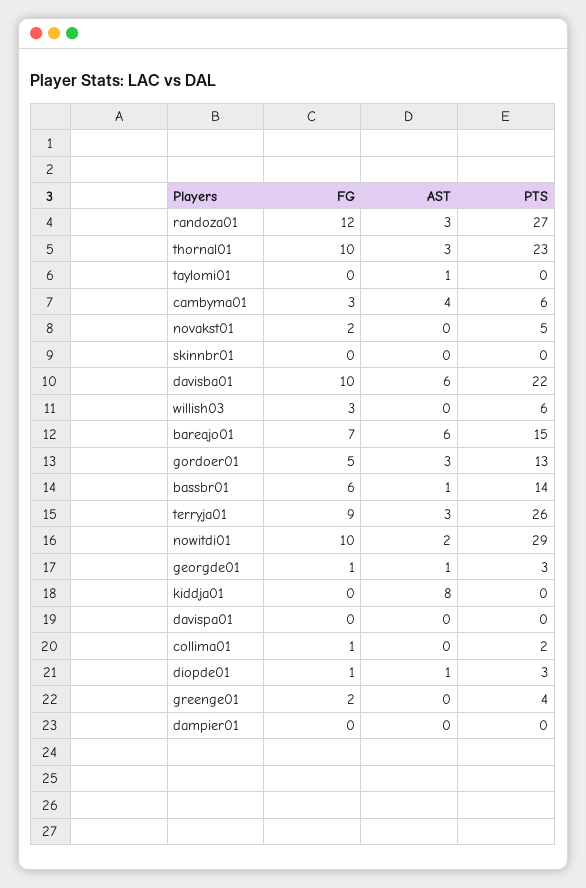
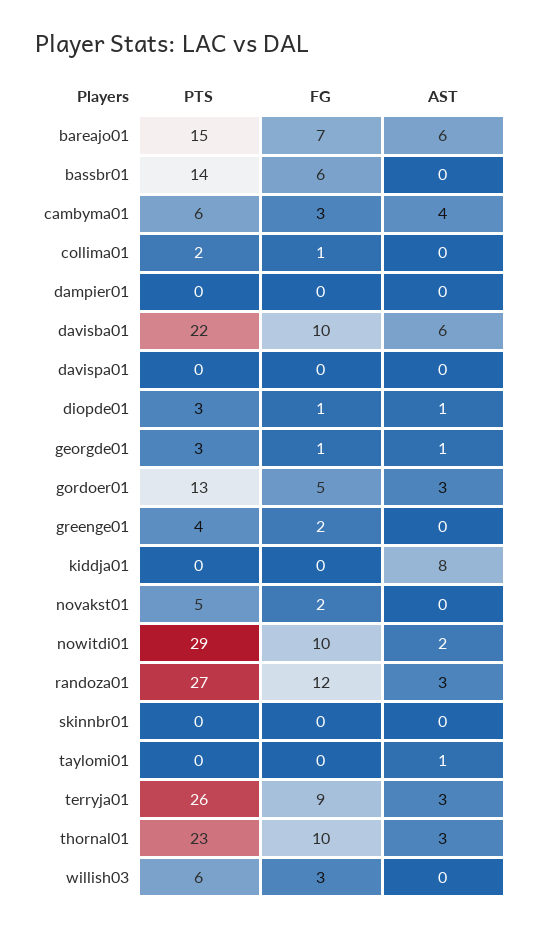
AST, bassbr01: 1 -> 0

